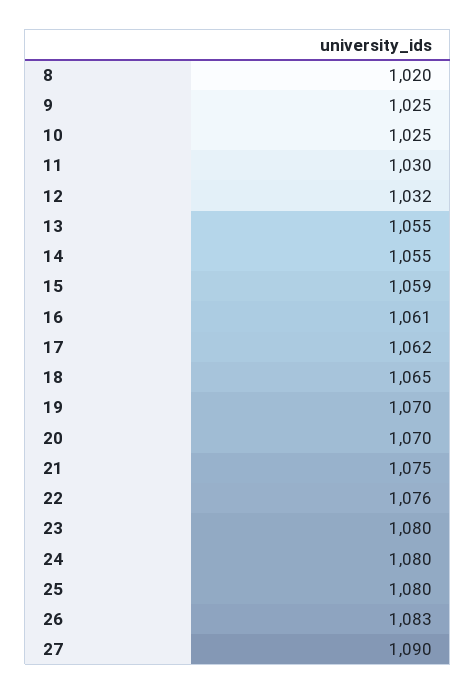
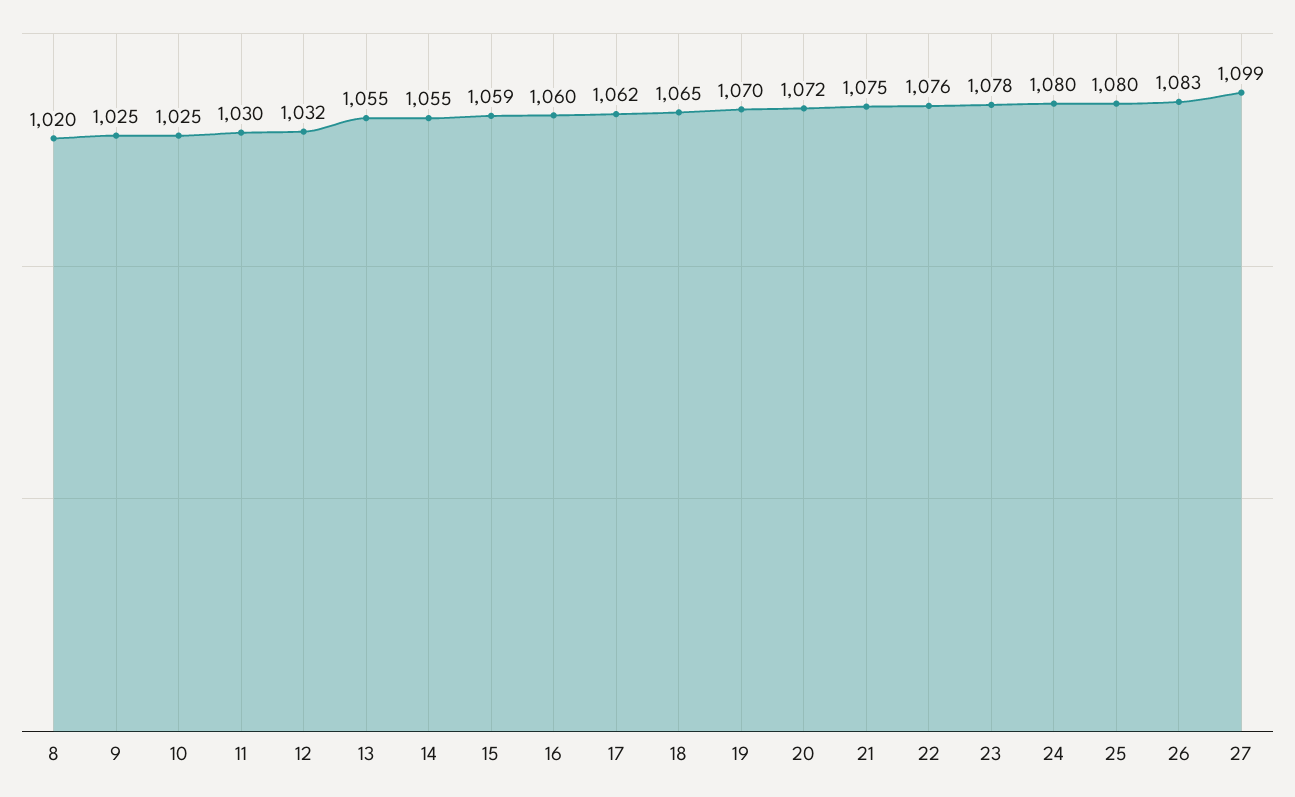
16: 1061 -> 1060
20: 1070 -> 1072
23: 1080 -> 1078
27: 1090 -> 1099

